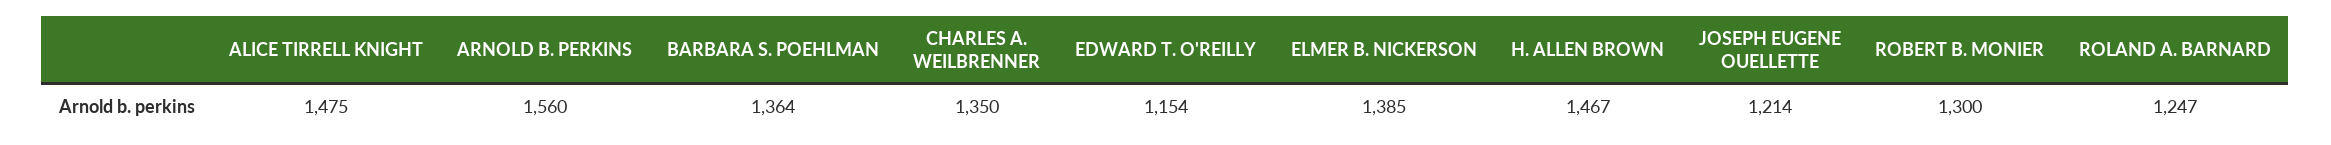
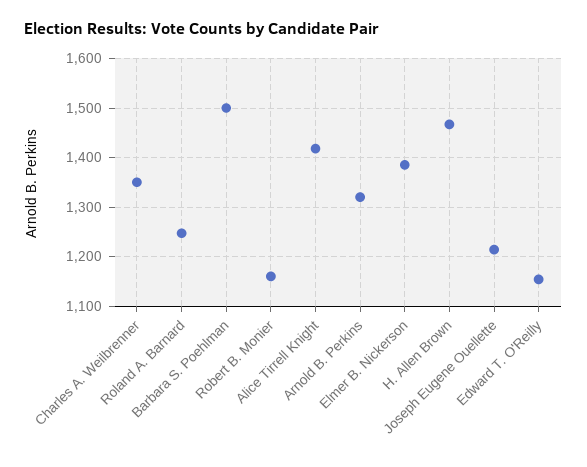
ALICE TIRRELL KNIGHT: 1475 -> 1420
ARNOLD B. PERKINS: 1560 -> 1320
BARBARA S. POEHLMAN: 1364 -> 1500
ROBERT B. MONIER: 1300 -> 1160

